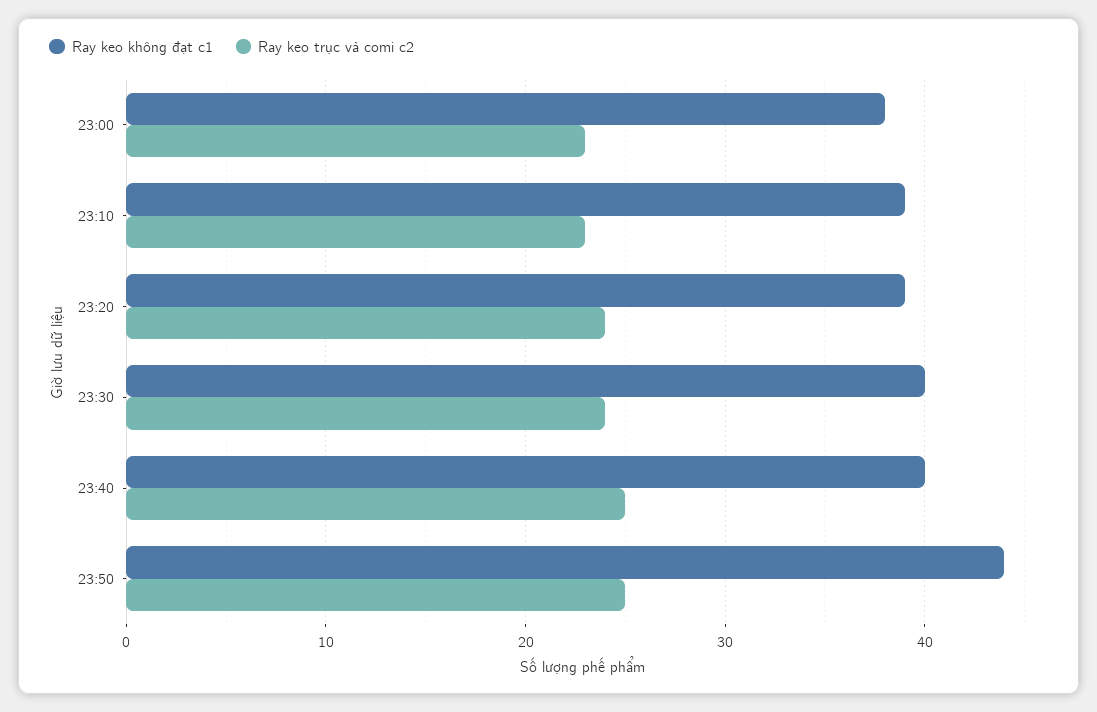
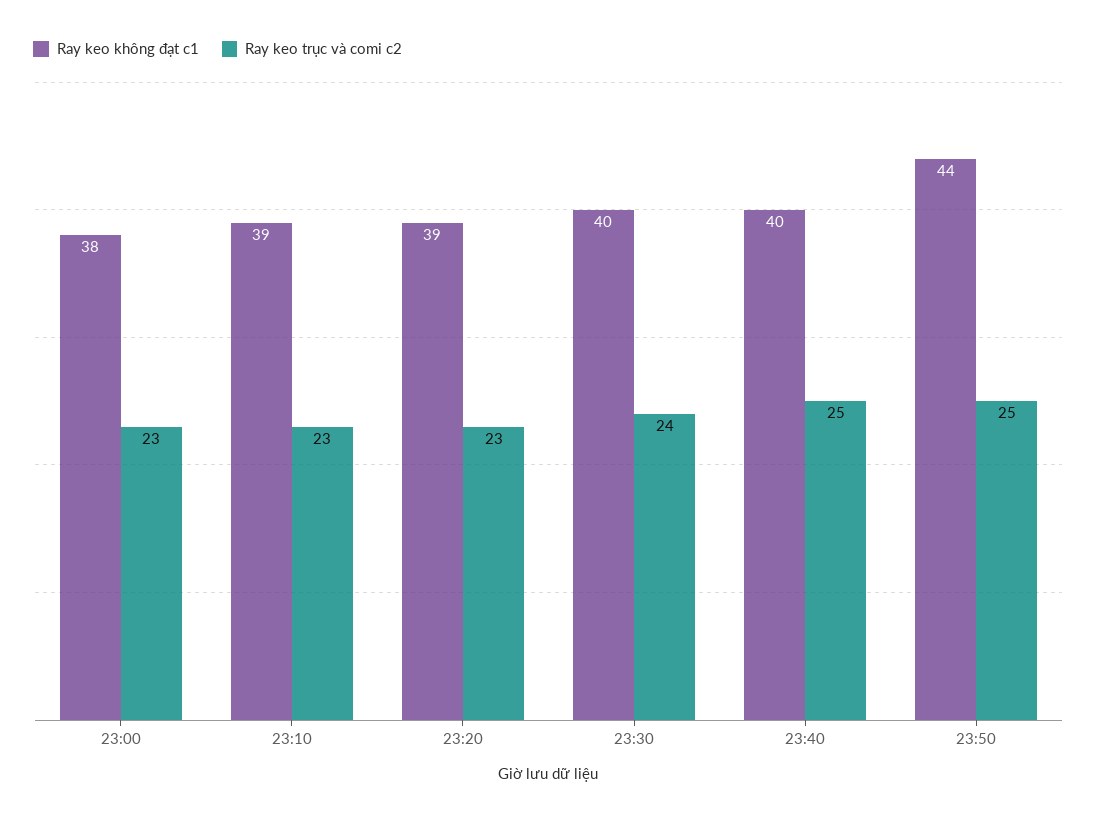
Ray keo trục và comi c2, 23:20: 24 -> 23

